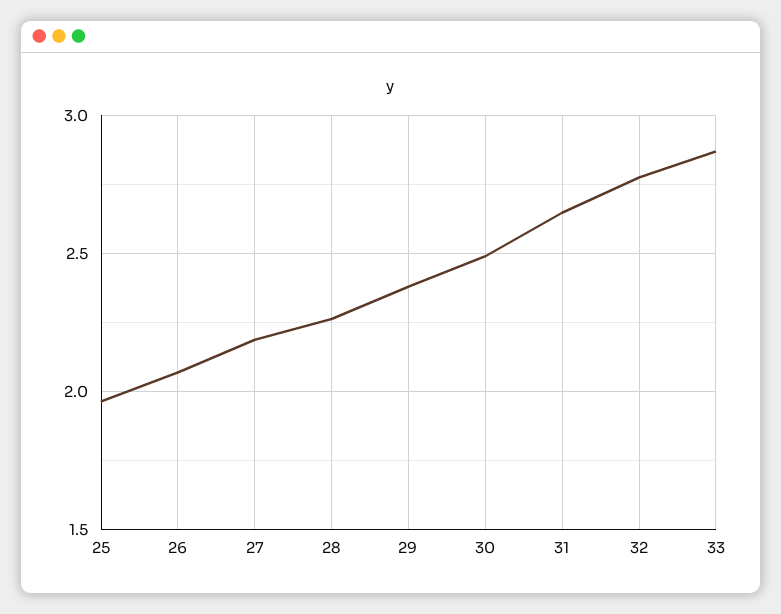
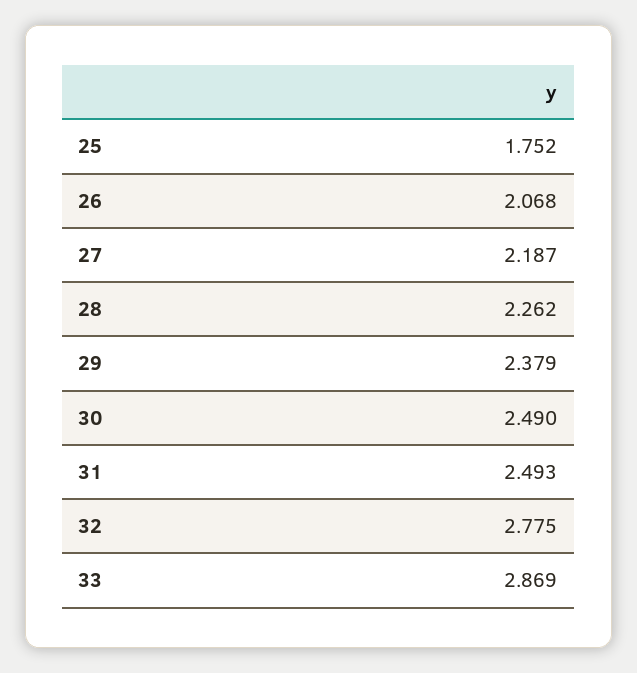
25: 1.95 -> 1.752
31: 2.65 -> 2.493

